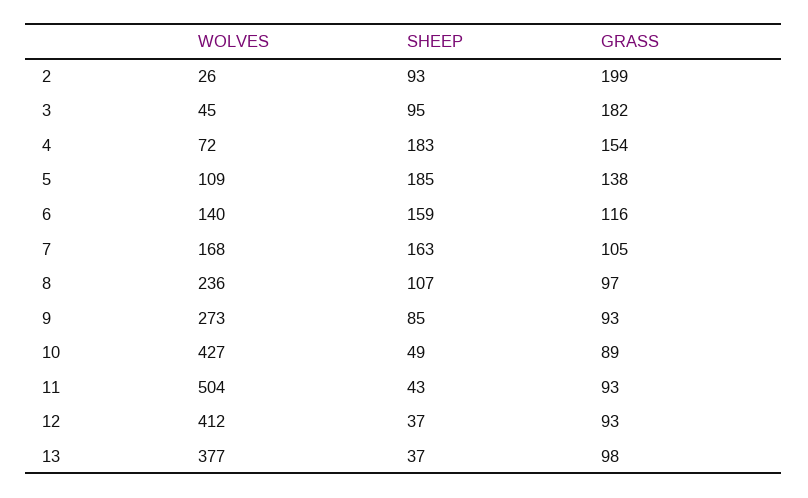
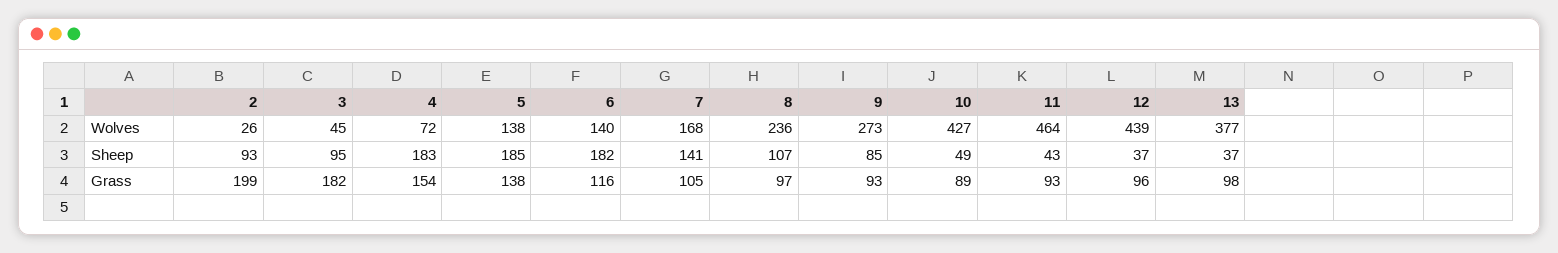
WOLVES, 5: 109 -> 138
SHEEP, 6: 159 -> 182
SHEEP, 7: 163 -> 141
WOLVES, 11: 504 -> 464
WOLVES, 12: 412 -> 439
GRASS, 12: 93 -> 96

